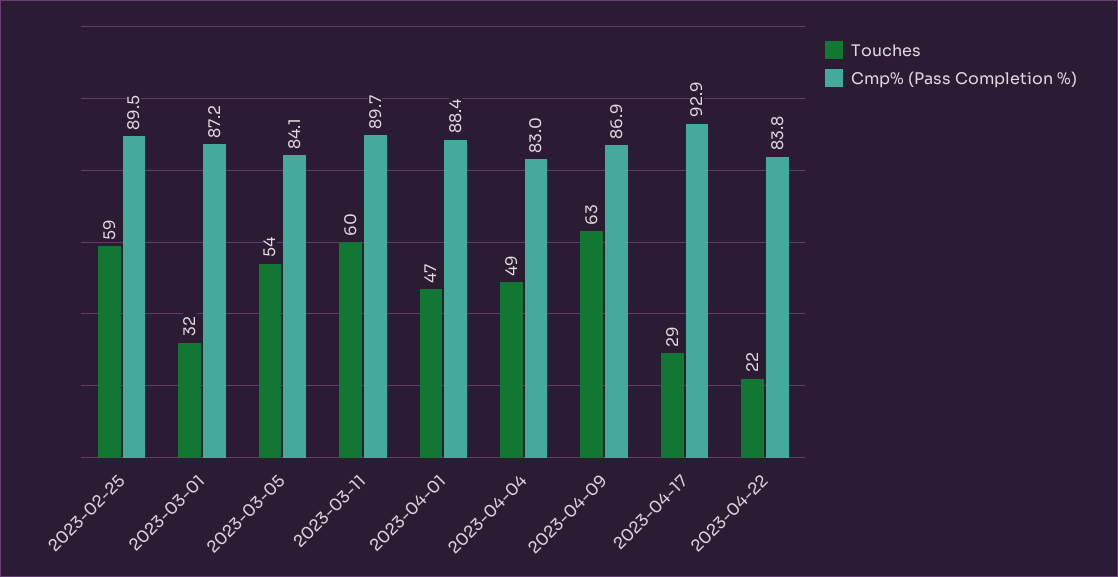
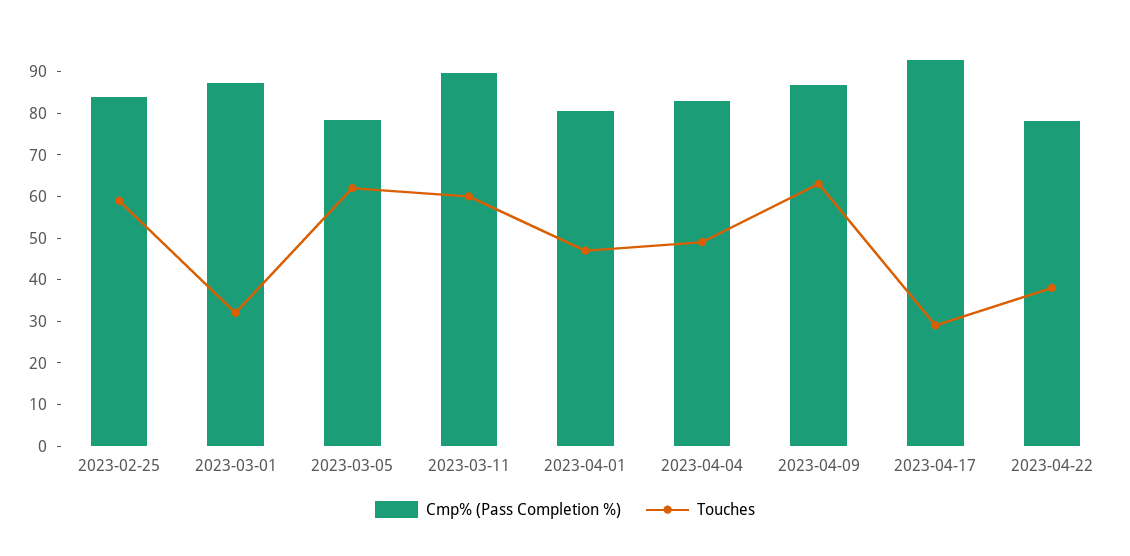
Cmp% (Pass Completion %), 2023-02-25: 89.5 -> 84
Touches, 2023-03-05: 54 -> 62
Cmp% (Pass Completion %), 2023-03-05: 84.1 -> 78
Cmp% (Pass Completion %), 2023-04-01: 88.4 -> 80
Touches, 2023-04-22: 22 -> 38
Cmp% (Pass Completion %), 2023-04-22: 83.8 -> 78

